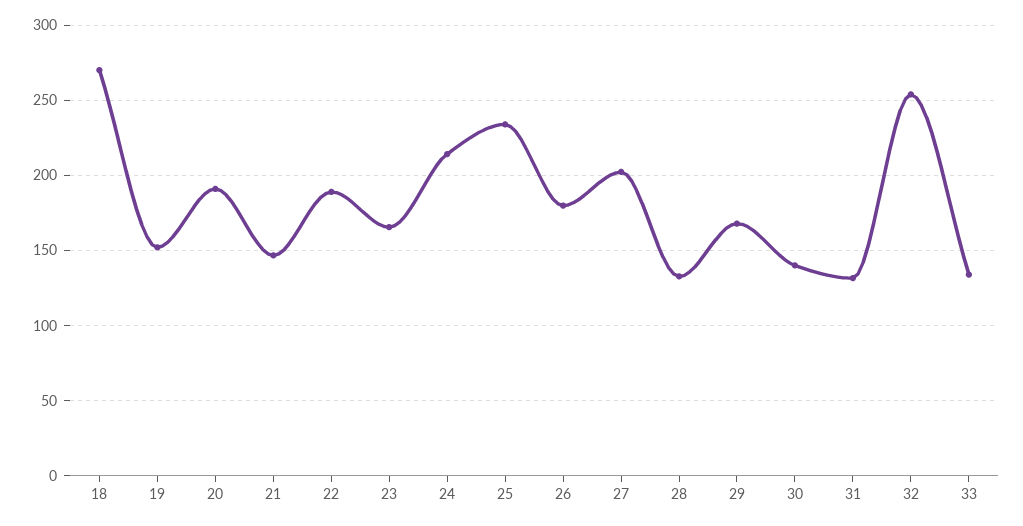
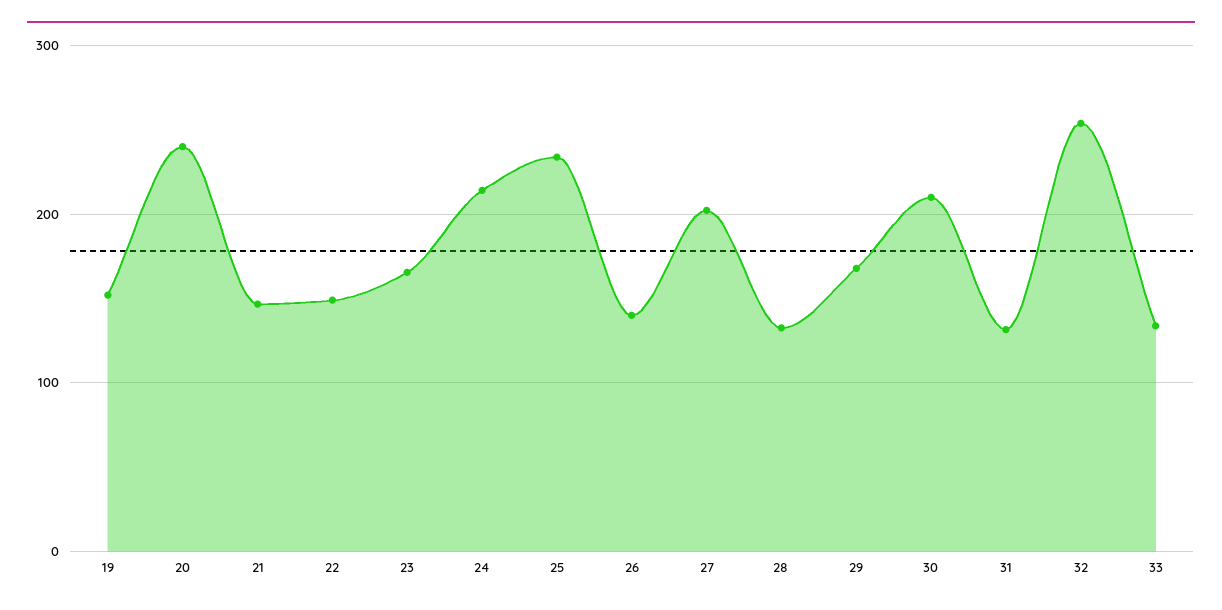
18: 270 -> none
20: 190 -> 240
22: 190 -> 150
26: 180 -> 140
30: 140 -> 210

